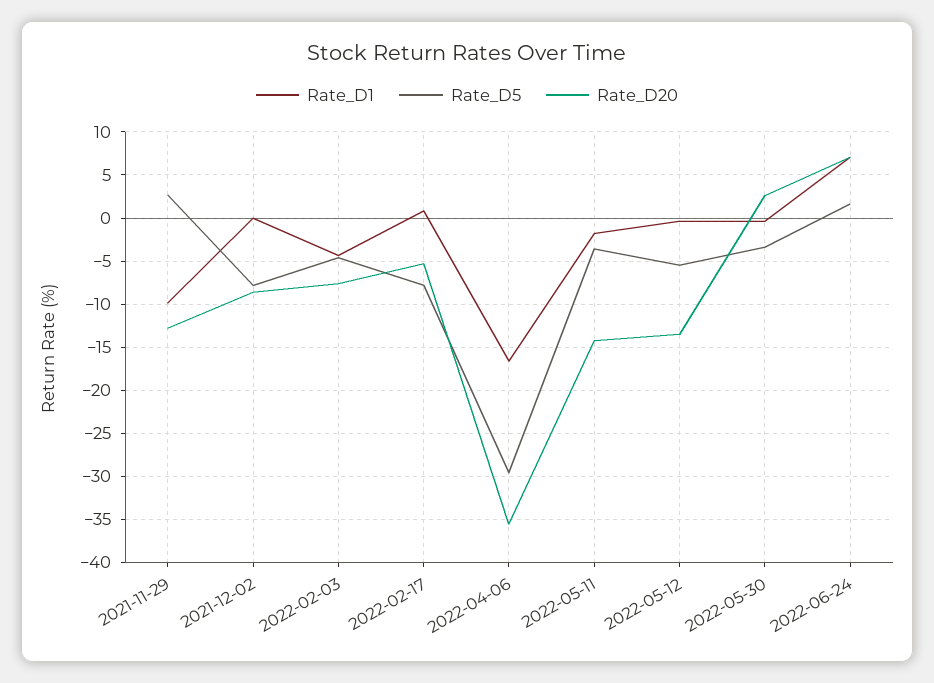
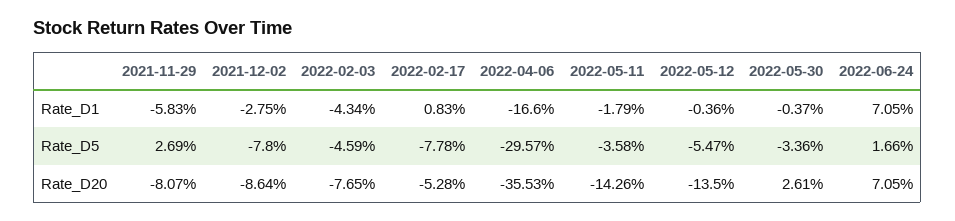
Rate_D1, 2021-11-29: -10 -> -5.83
Rate_D20, 2021-11-29: -13 -> -8.07
Rate_D1, 2021-12-02: 0 -> -2.75

